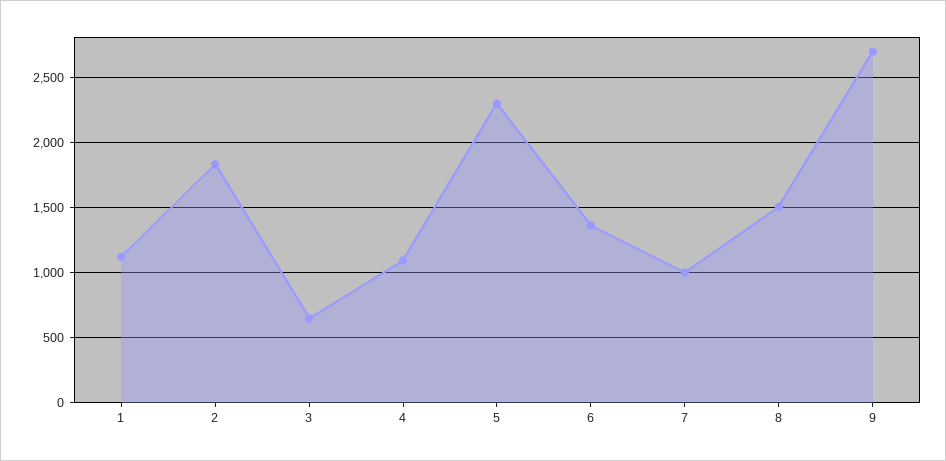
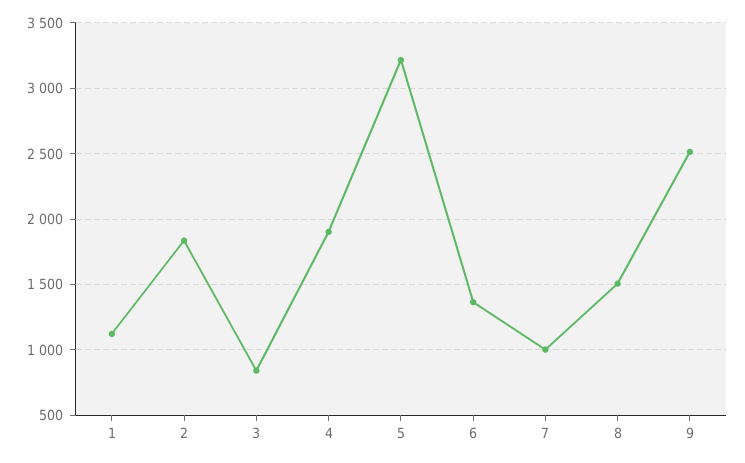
3: 650 -> 850
4: 1100 -> 1900
5: 2300 -> 3200
9: 2700 -> 2500

